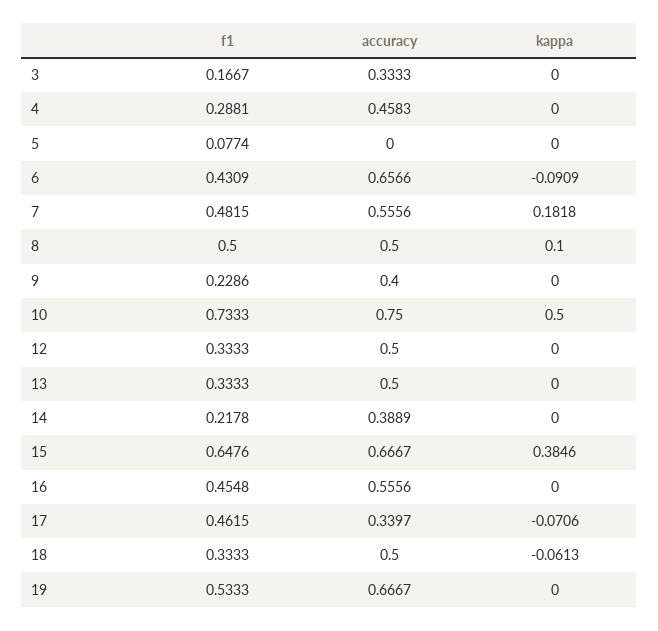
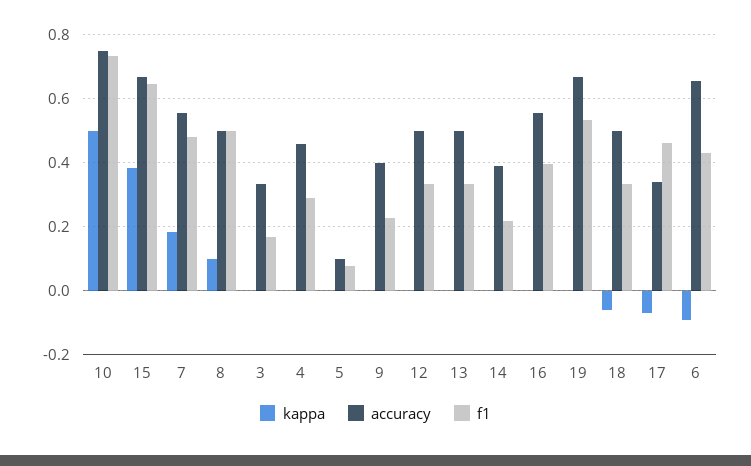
accuracy, 5: 0 -> 0.1
f1, 16: 0.4548 -> 0.4

